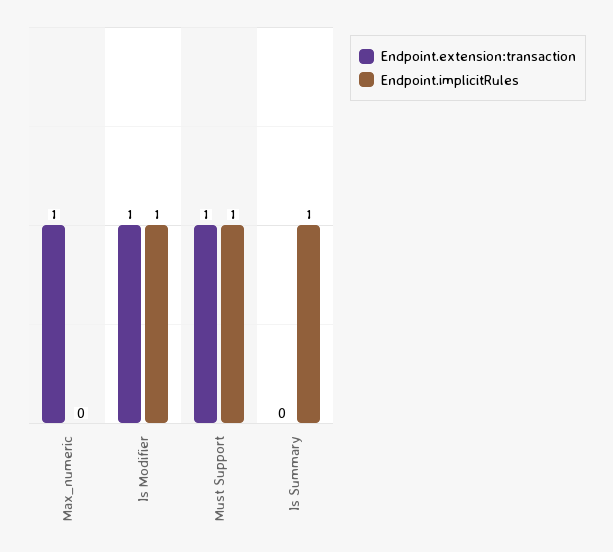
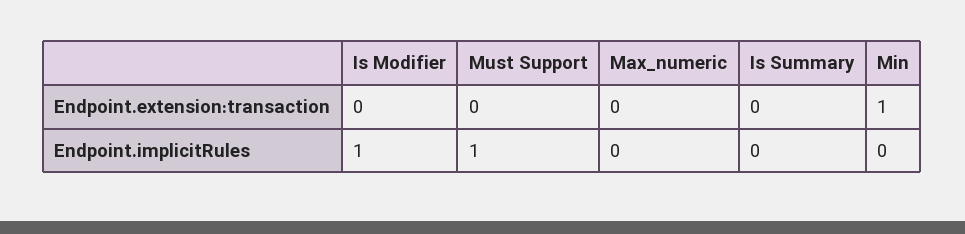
Endpoint.extension:transaction, Max_numeric: 1 -> 0
Endpoint.extension:transaction, Is Modifier: 1 -> 0
Endpoint.extension:transaction, Must Support: 1 -> 0
Endpoint.implicitRules, Is Summary: 1 -> 0
Endpoint.extension:transaction, Min: none -> 1
Endpoint.implicitRules, Min: none -> 0

